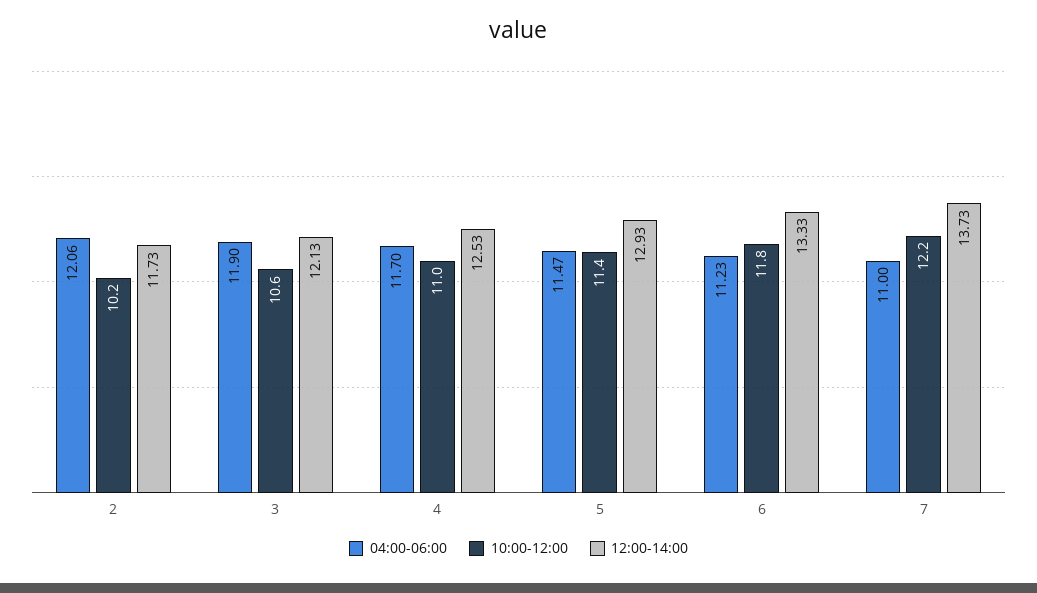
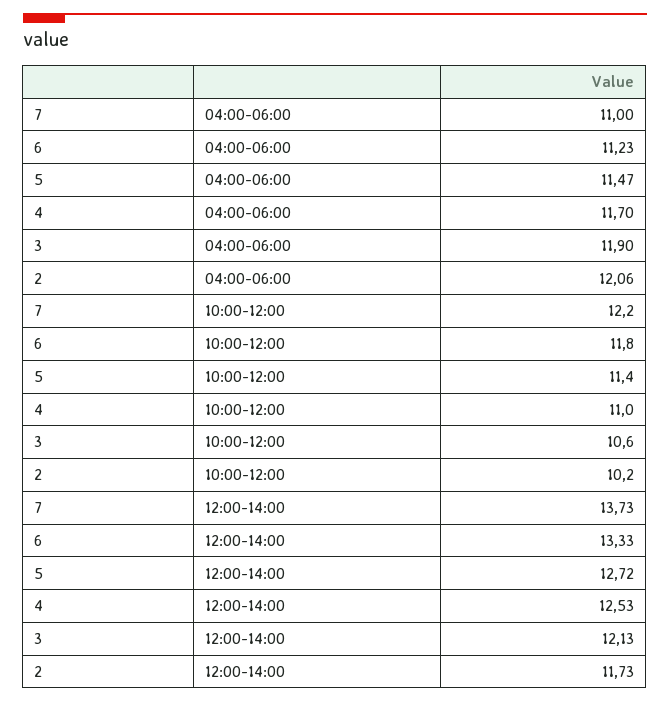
12:00-14:00, 5: 12.93 -> 12.72

